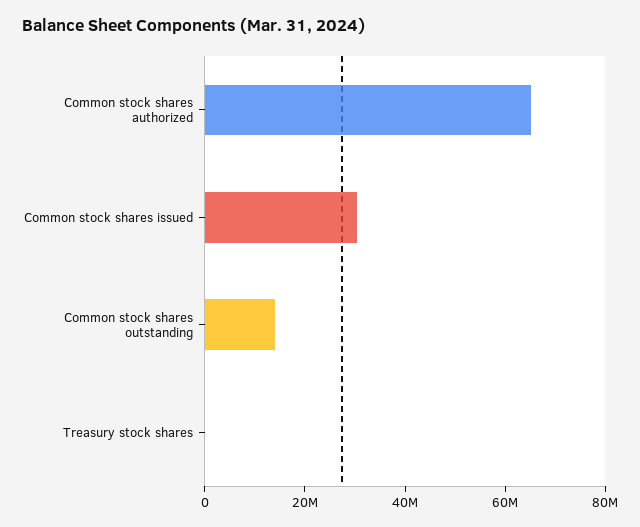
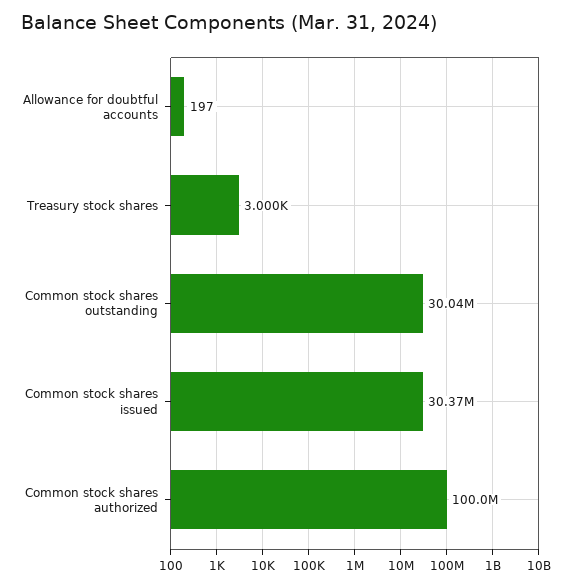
Common stock shares authorized: 65000000 -> 100000000
Common stock shares outstanding: 15000000 -> 30040000
Allowance for doubtful accounts: none -> 197

